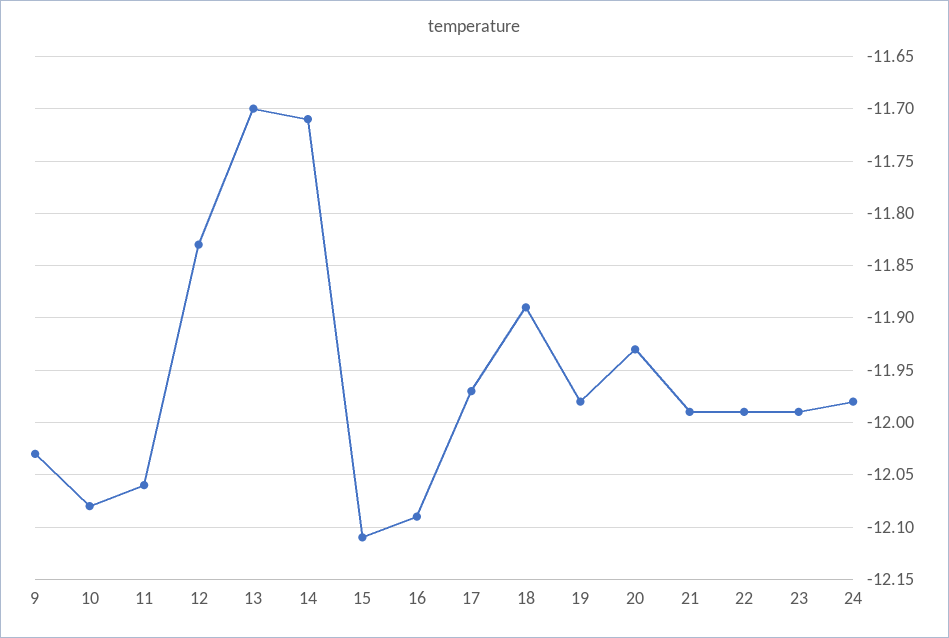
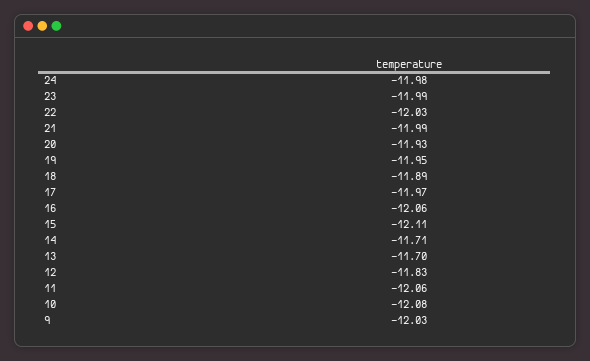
16: -12.09 -> -12.06
19: -11.98 -> -11.95
22: -11.99 -> -12.03

